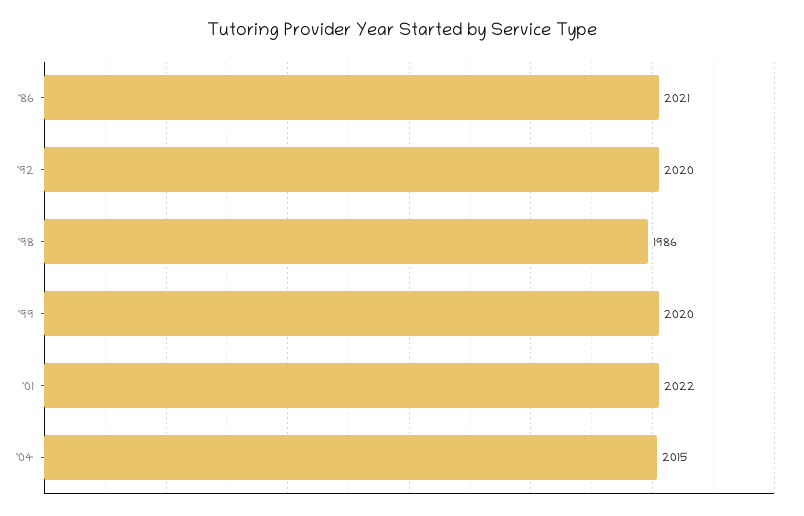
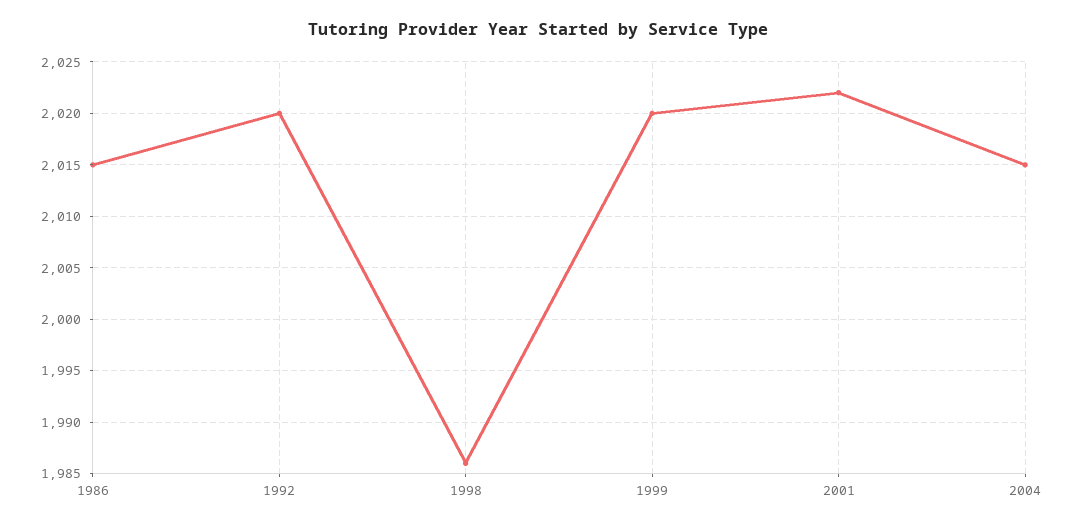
'86: 2021 -> 2015

